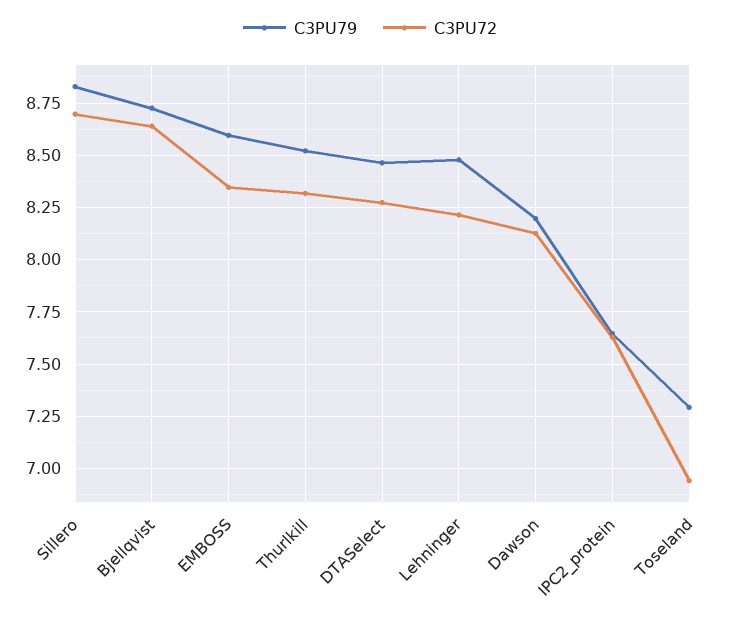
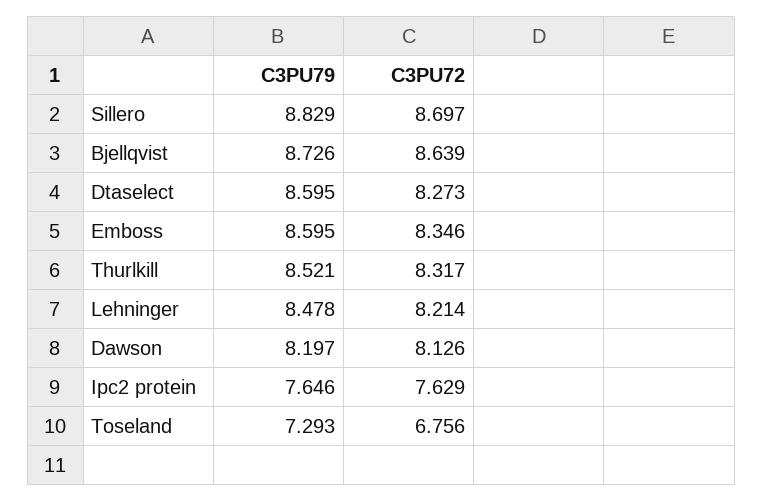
C3PU79, DTASelect: 8.45 -> 8.595
C3PU72, Toseland: 6.95 -> 6.756

